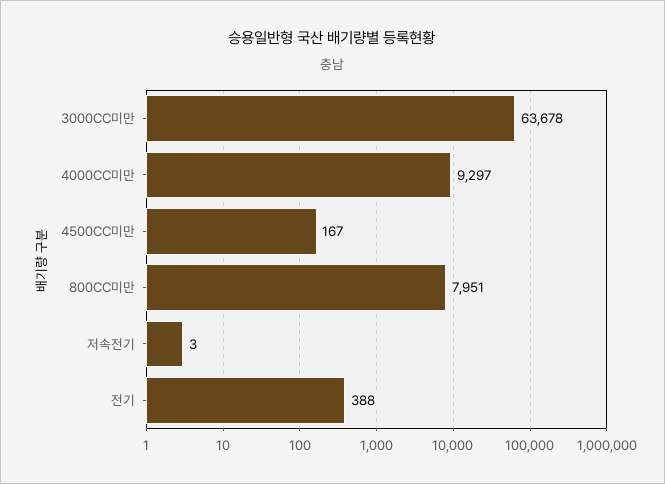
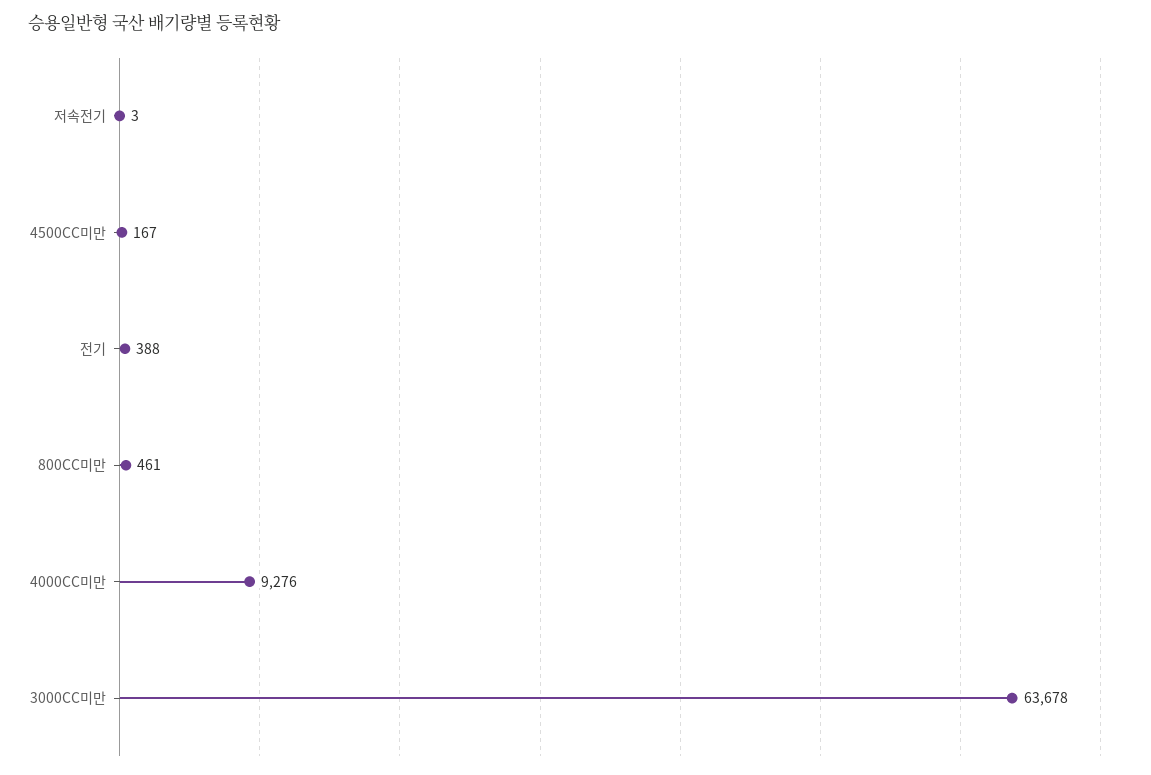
4000CC미만: 9297 -> 9276
800CC미만: 7951 -> 461

